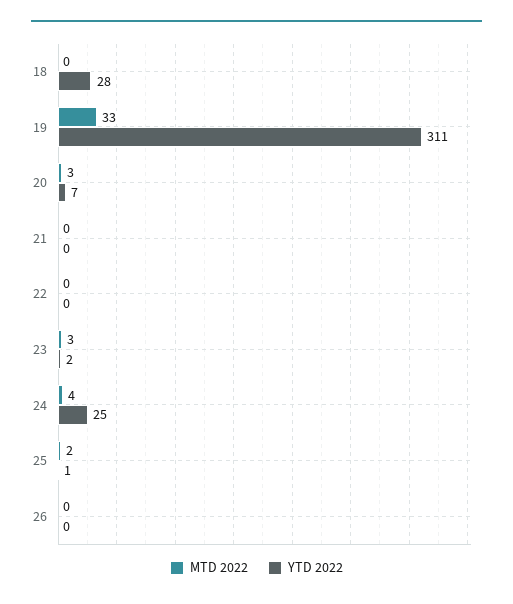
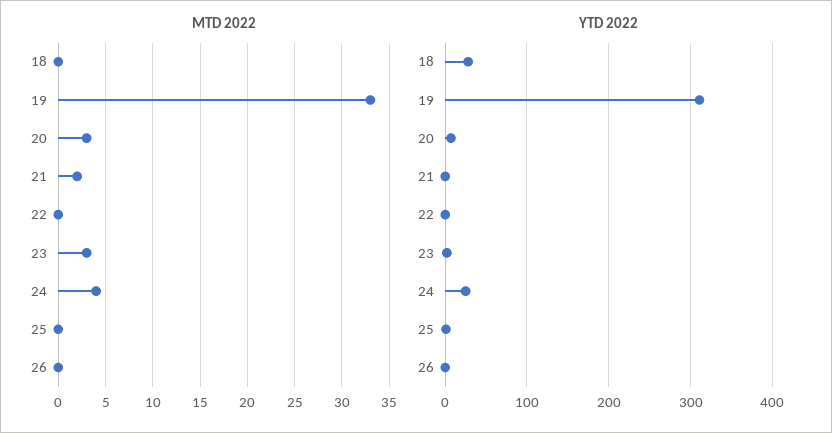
MTD 2022, 21: 0 -> 2
MTD 2022, 25: 2 -> 0

